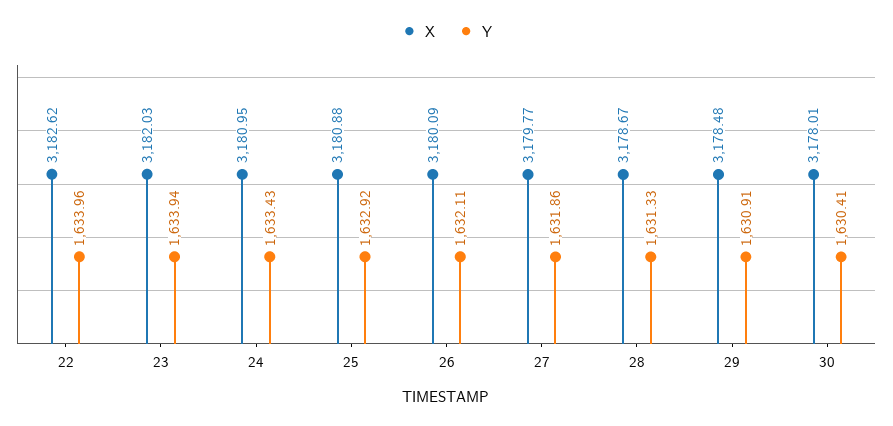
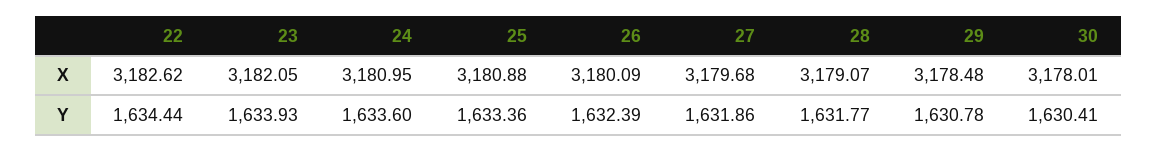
Y, 22: 1633.96 -> 1634.44
X, 23: 3182.03 -> 3182.05
Y, 23: 1633.94 -> 1633.93
Y, 24: 1633.43 -> 1633.6
Y, 25: 1632.92 -> 1633.36
Y, 26: 1632.11 -> 1632.39
X, 27: 3179.77 -> 3179.68
X, 28: 3178.67 -> 3179.07
Y, 28: 1631.33 -> 1631.77
Y, 29: 1630.91 -> 1630.78

